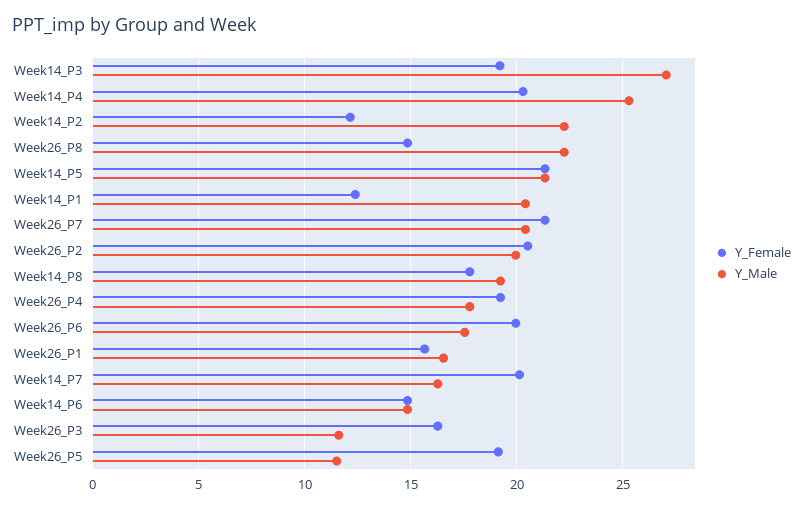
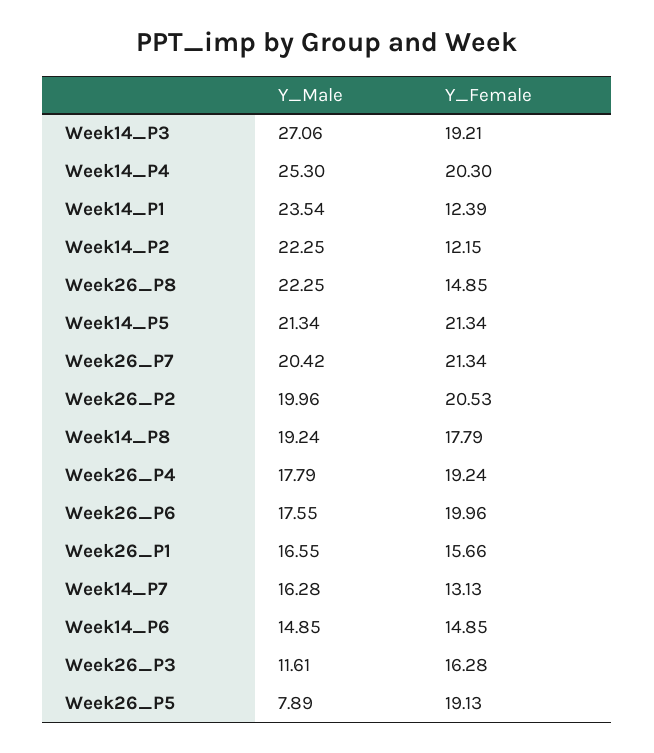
Y_Male, Week14_P1: 20.5 -> 23.54
Y_Female, Week14_P7: 20 -> 13.13
Y_Male, Week26_P5: 11.5 -> 7.89

